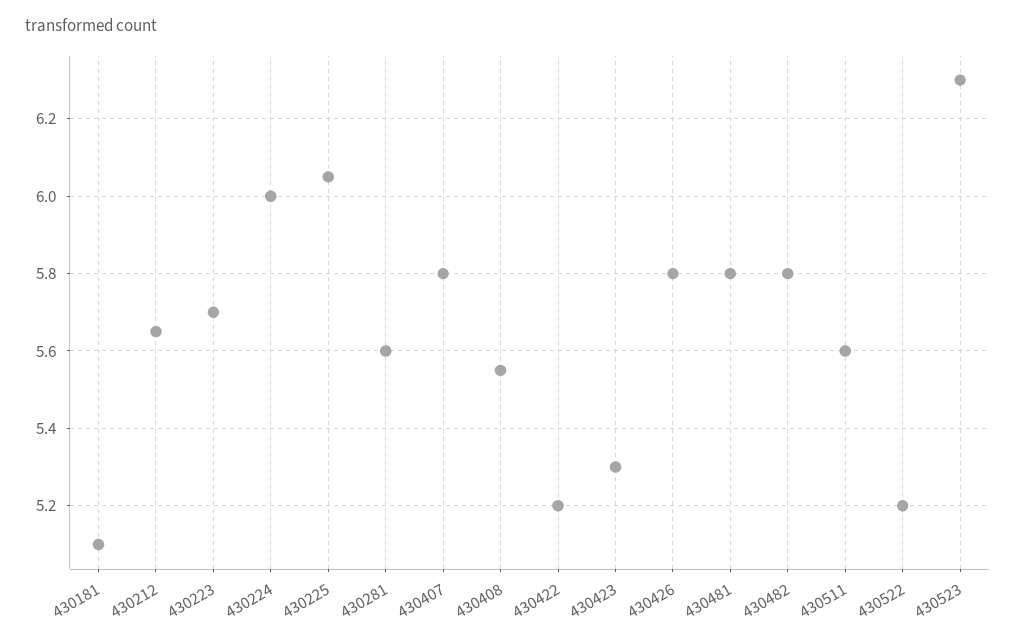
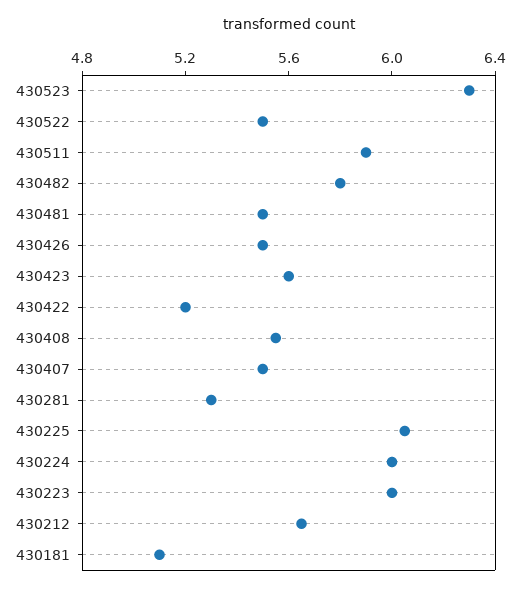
430223: 5.7 -> 6
430281: 5.6 -> 5.3
430407: 5.8 -> 5.5
430423: 5.3 -> 5.6
430426: 5.8 -> 5.5
430481: 5.8 -> 5.5
430511: 5.6 -> 5.9
430522: 5.2 -> 5.5

